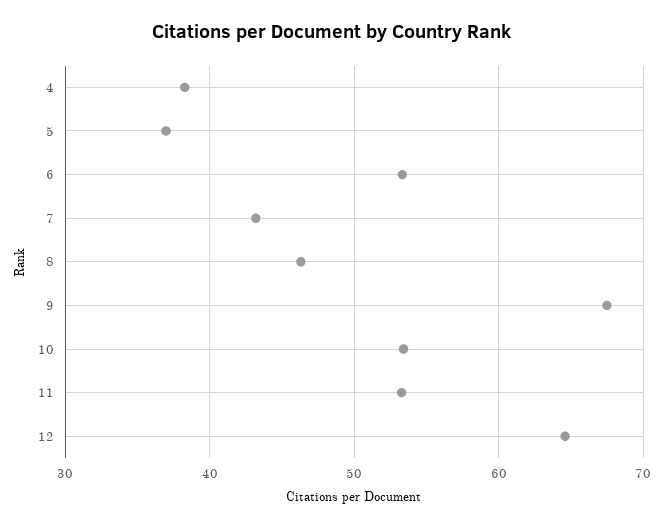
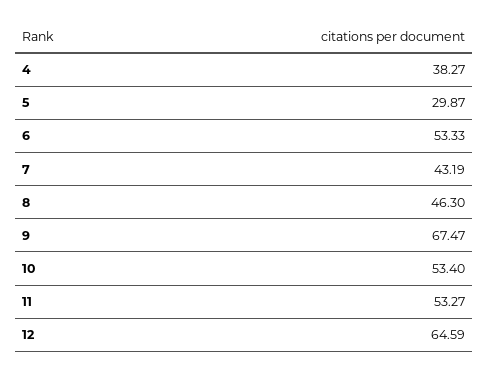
5: 37 -> 29.87

